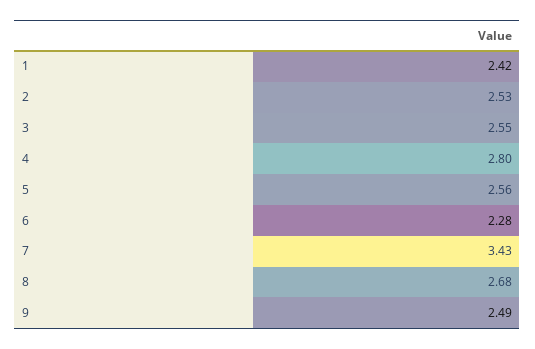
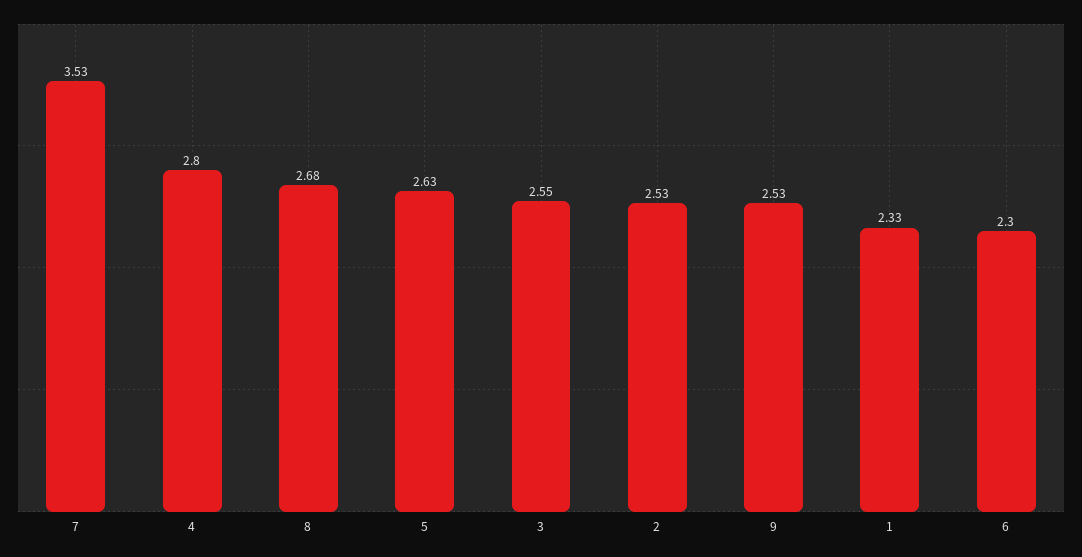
1: 2.42 -> 2.33
5: 2.56 -> 2.63
6: 2.28 -> 2.3
7: 3.43 -> 3.53
9: 2.49 -> 2.53

